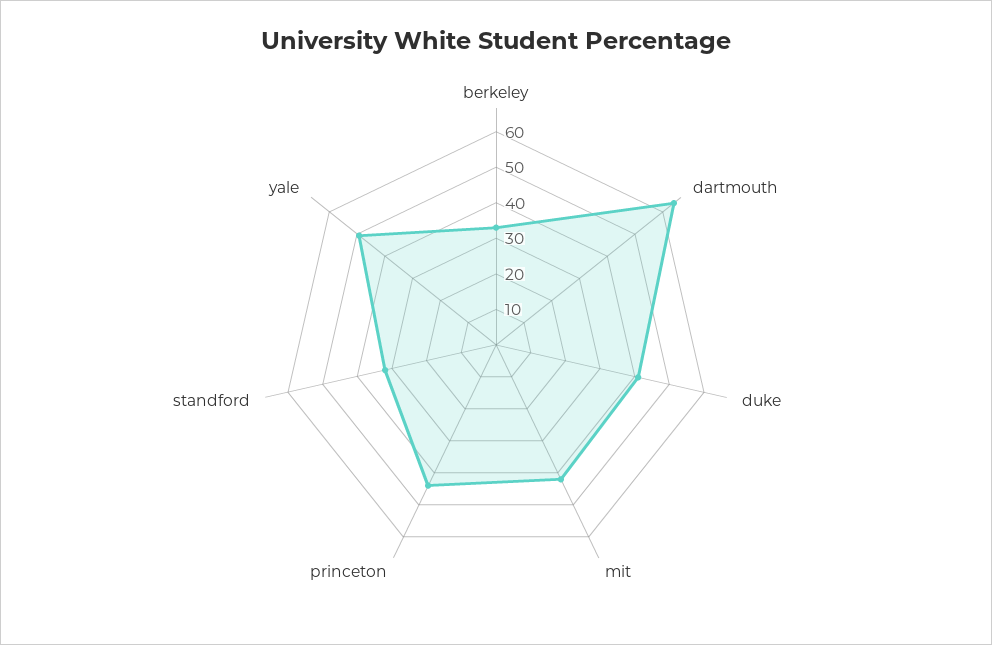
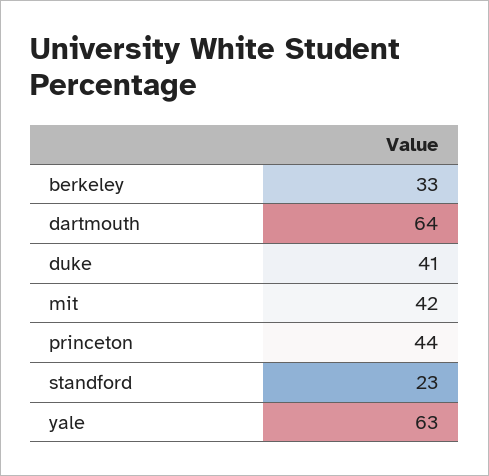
standford: 32.5 -> 23
yale: 50 -> 63

